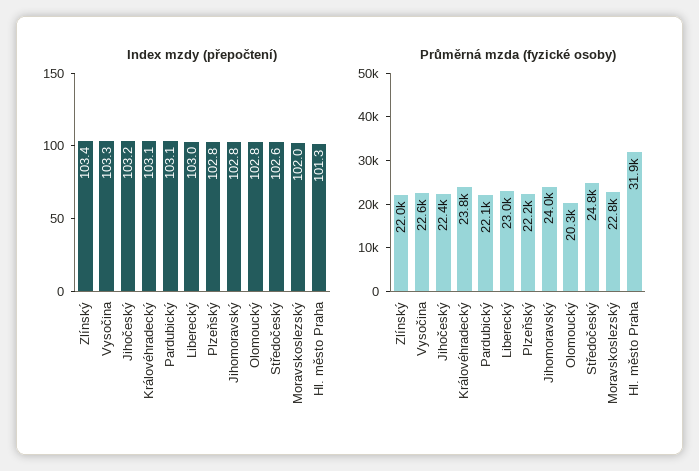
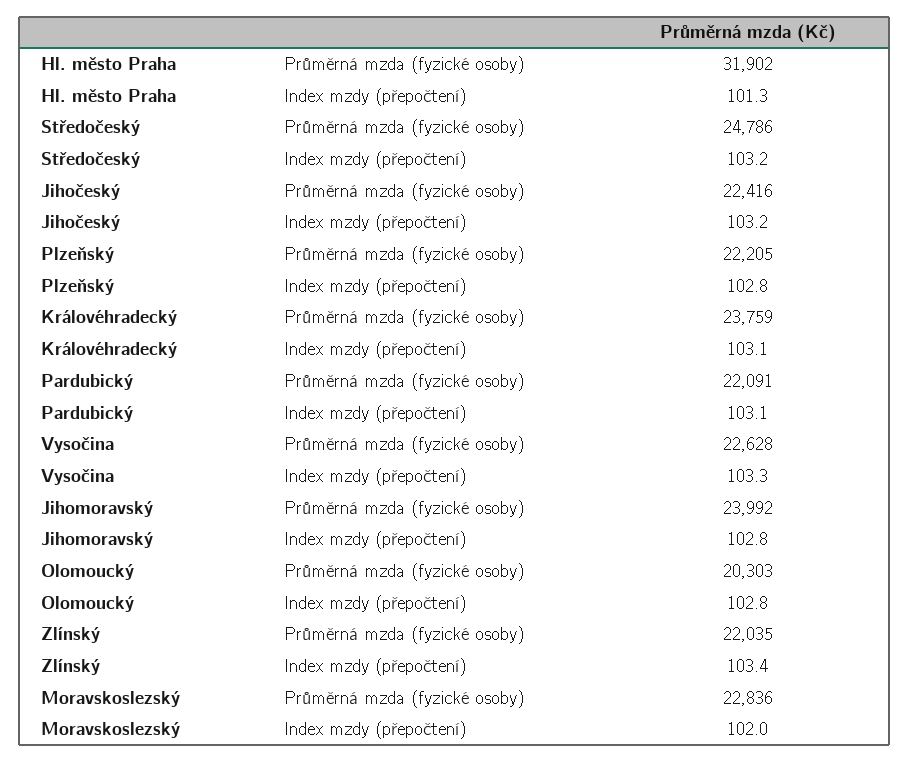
Index mzdy (přepočtení), Liberecký: 103 -> none
Index mzdy (přepočtení), Středočeský: 102.6 -> 103.2
Průměrná mzda (fyzické osoby), Liberecký: 23000 -> none

